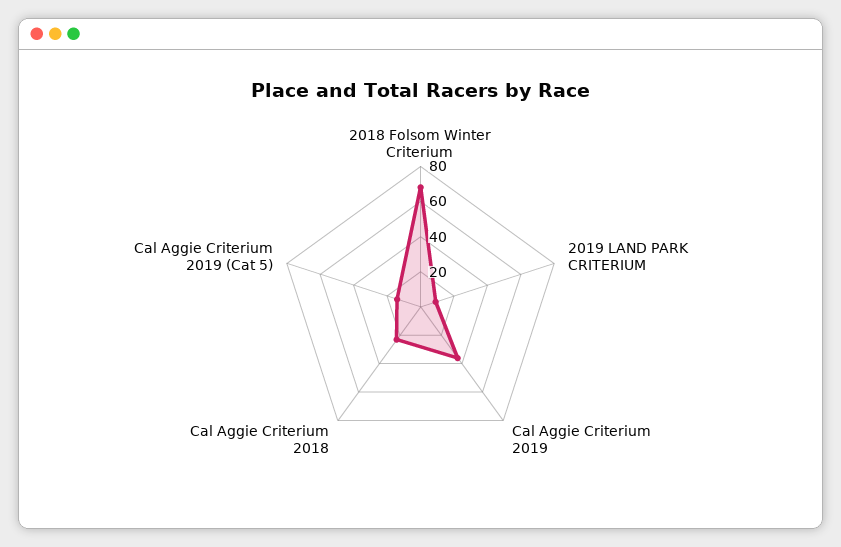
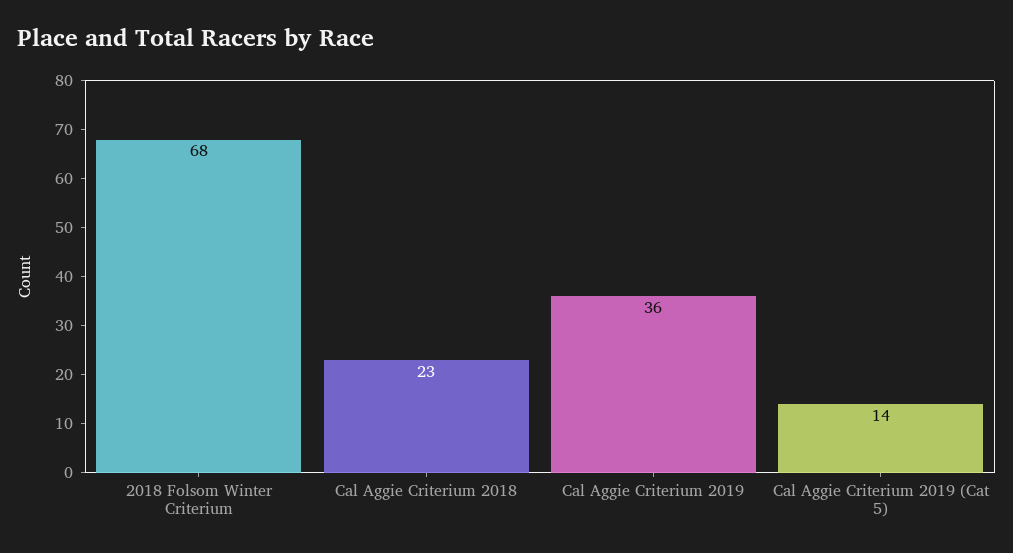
2019 LAND PARK CRITERIUM: 10 -> none

